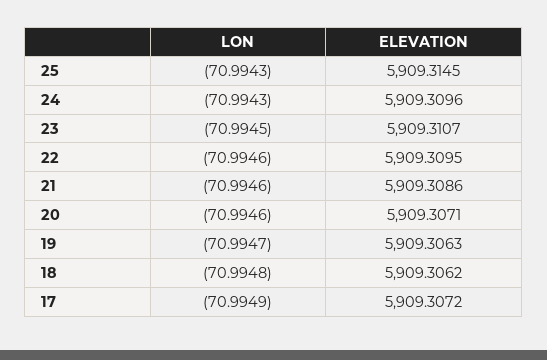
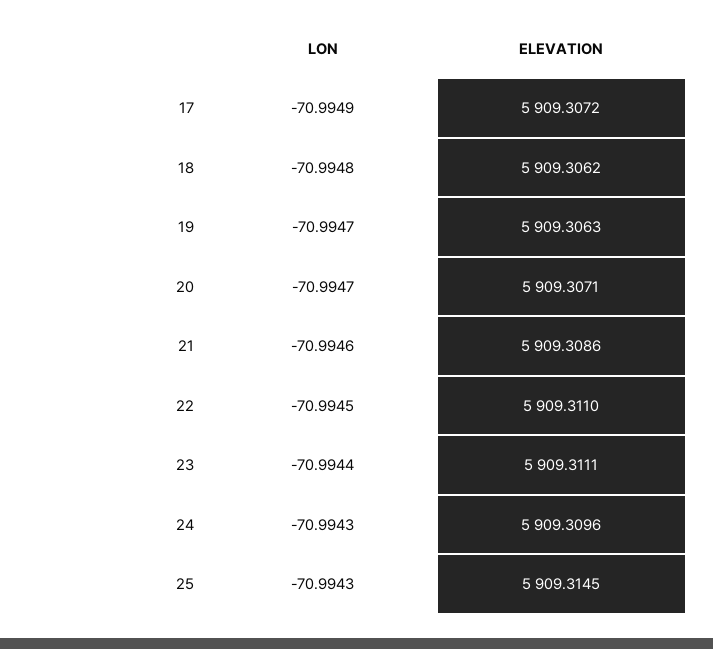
LON, 23: -70.9945 -> -70.9944
ELEVATION, 23: 5909.3107 -> 5909.3111
LON, 22: -70.9946 -> -70.9945
ELEVATION, 22: 5909.3095 -> 5909.311
LON, 20: -70.9946 -> -70.9947

